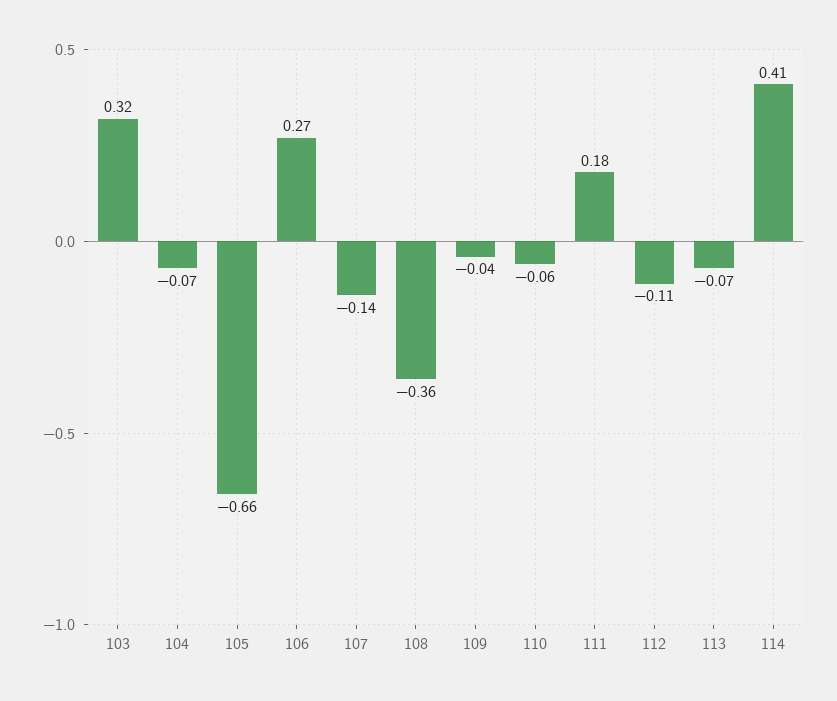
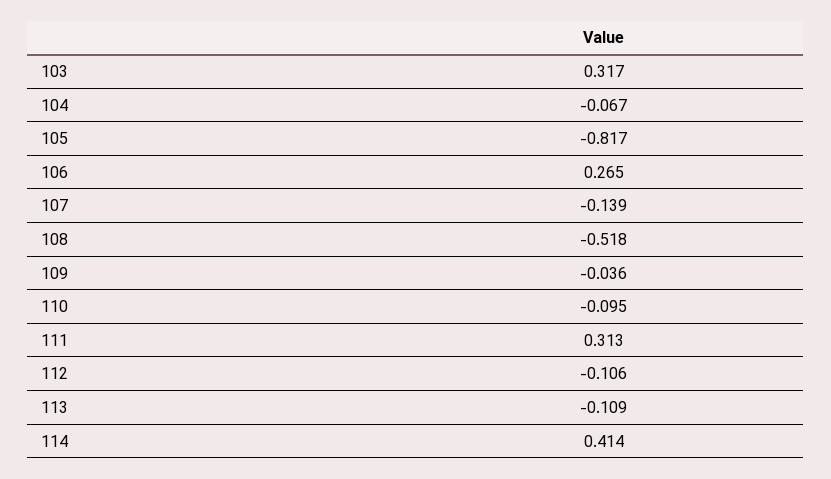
105: -0.66 -> -0.817
108: -0.36 -> -0.518
110: -0.06 -> -0.095
111: 0.18 -> 0.313
113: -0.07 -> -0.109

